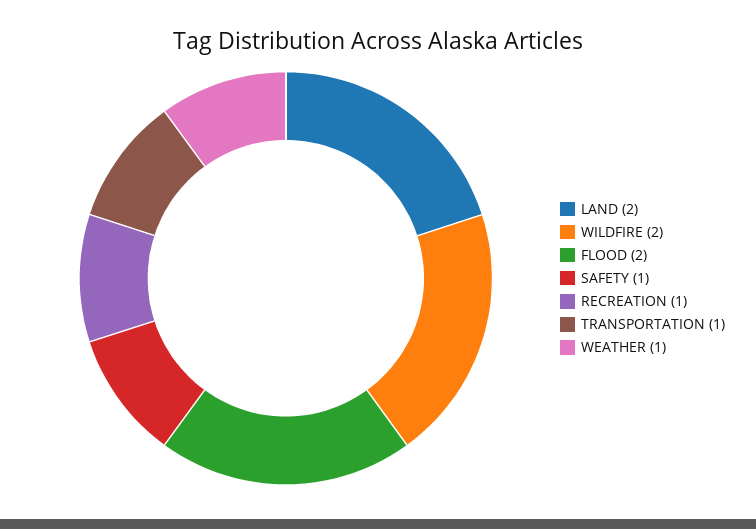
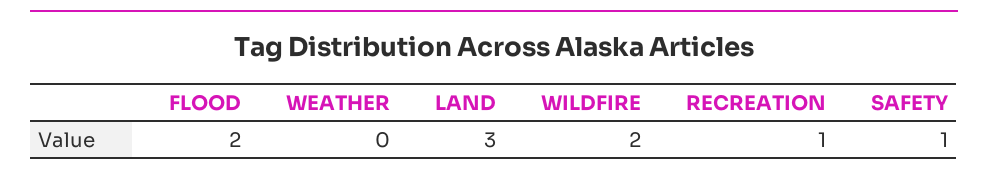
LAND: 2 -> 3
TRANSPORTATION: 1 -> none
WEATHER: 1 -> 0

